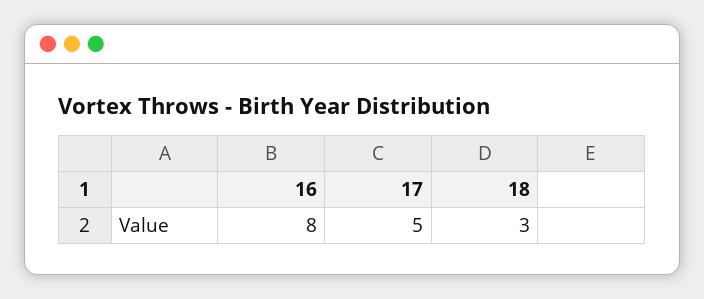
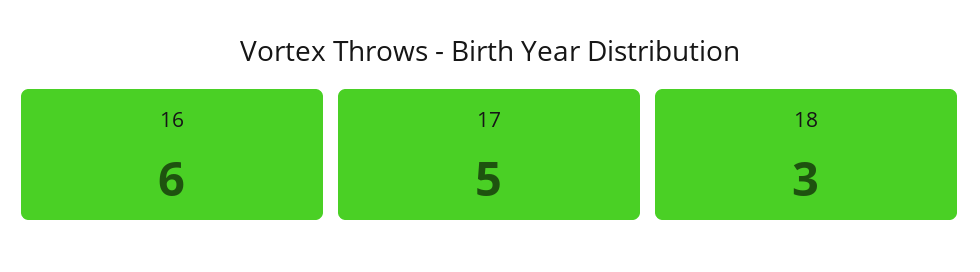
16: 8 -> 6

